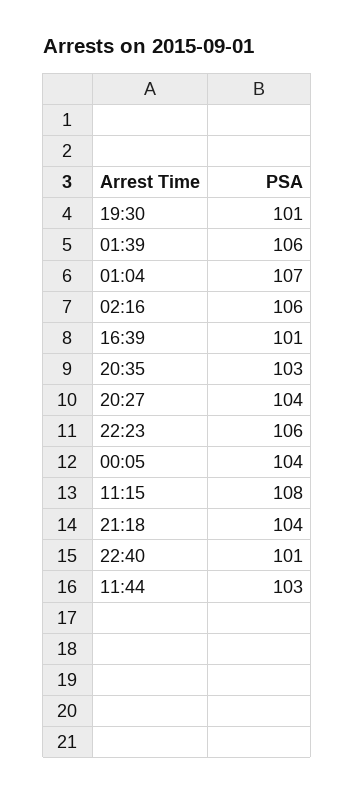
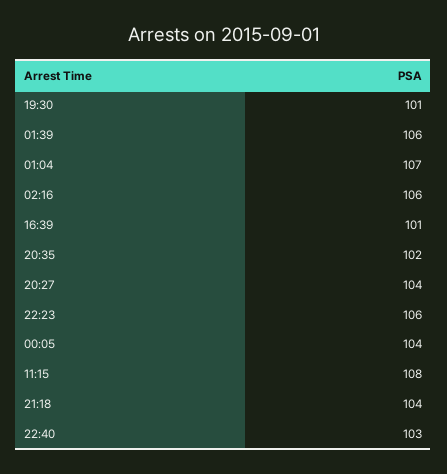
20:35: 103 -> 102
22:40: 101 -> 103
11:44: 103 -> none

